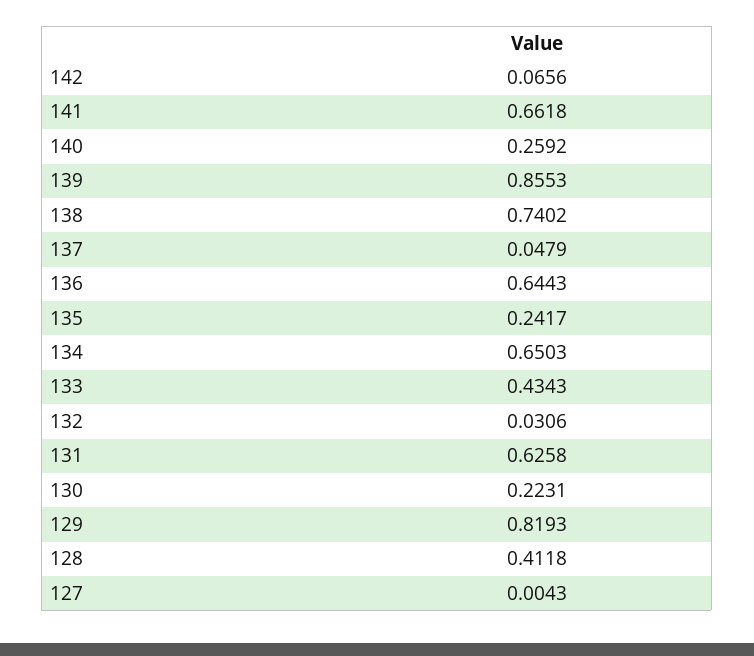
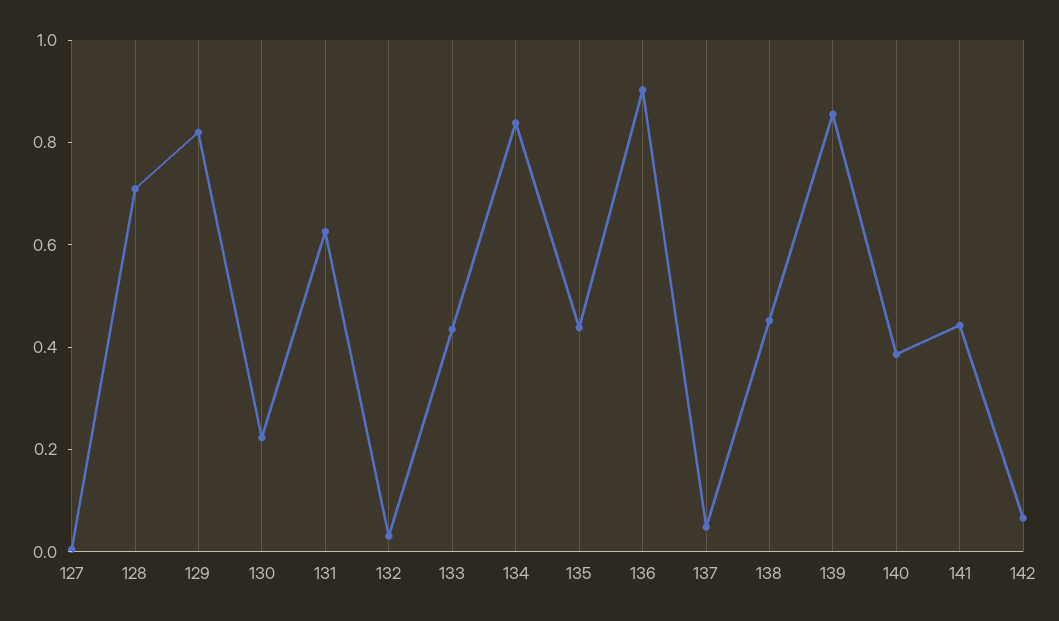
141: 0.6618 -> 0.45
140: 0.2592 -> 0.4
138: 0.7402 -> 0.45
136: 0.6443 -> 0.9
135: 0.2417 -> 0.45
134: 0.6503 -> 0.85
128: 0.4118 -> 0.7

